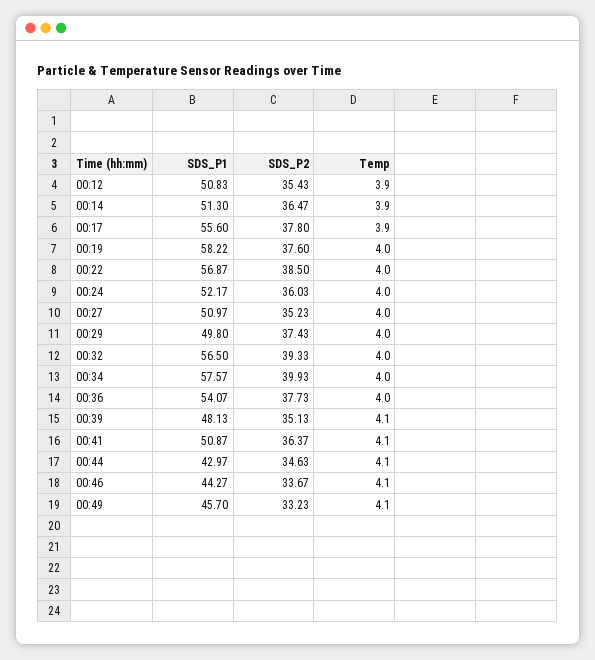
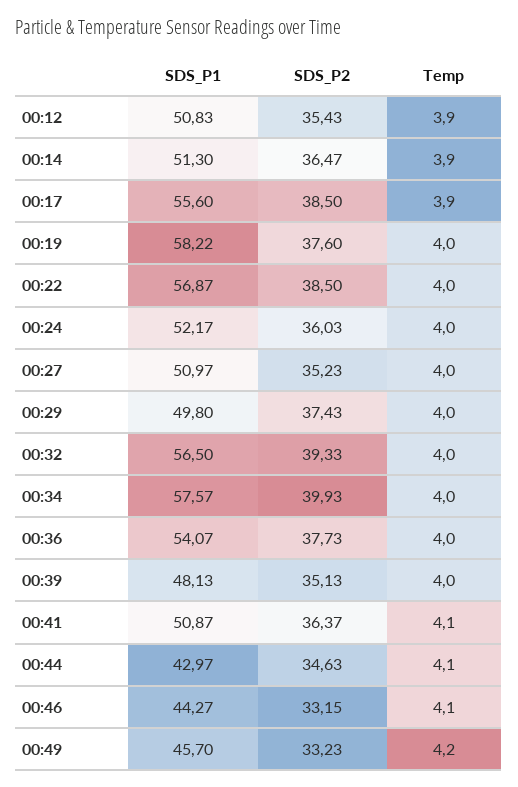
SDS_P2, 00:17: 37.8 -> 38.5
Temp, 00:39: 4.1 -> 4
SDS_P2, 00:46: 33.67 -> 33.15
Temp, 00:49: 4.1 -> 4.2

